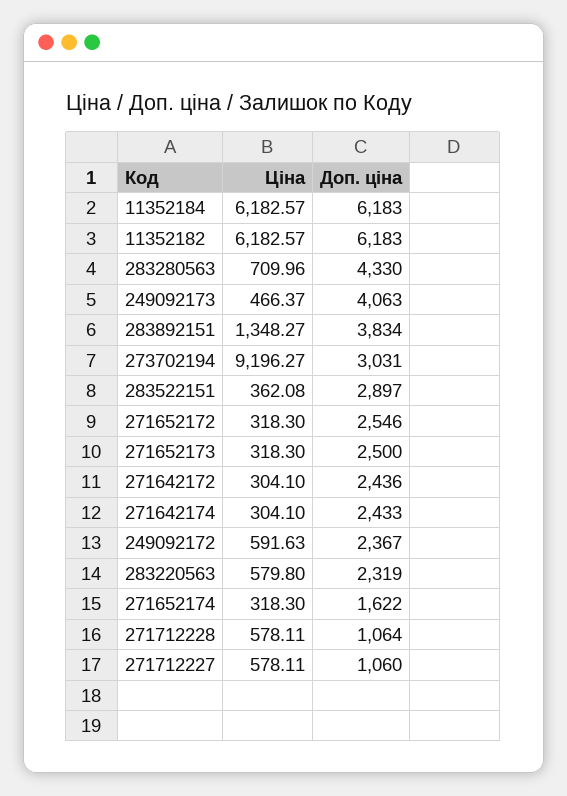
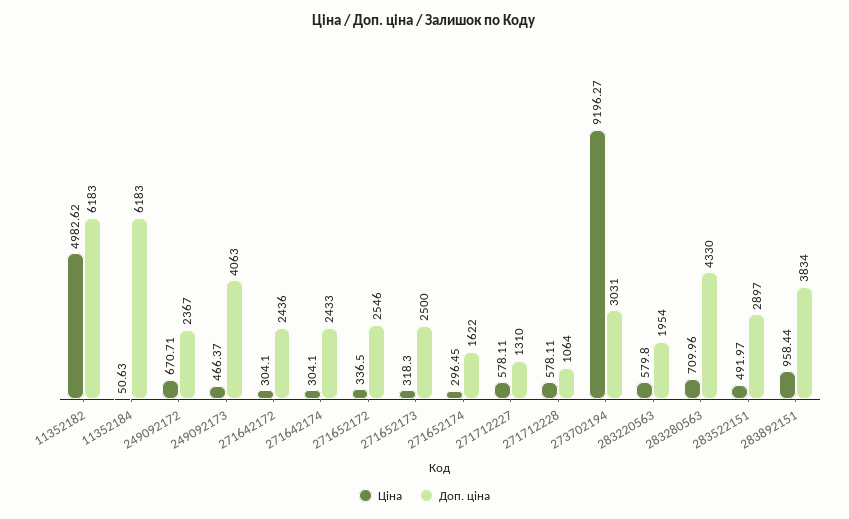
Ціна, 11352184: 6182.57 -> 50.63
Ціна, 11352182: 6182.57 -> 4982.62
Ціна, 283892151: 1348.27 -> 958.44
Ціна, 283522151: 362.08 -> 491.97
Ціна, 271652172: 318.3 -> 336.5
Ціна, 249092172: 591.63 -> 670.71
Доп. ціна, 283220563: 2319 -> 1954
Ціна, 271652174: 318.3 -> 296.45
Доп. ціна, 271712227: 1060 -> 1310

